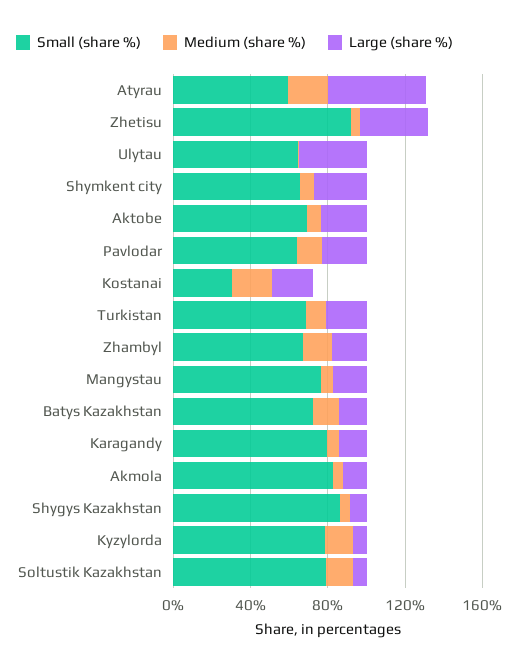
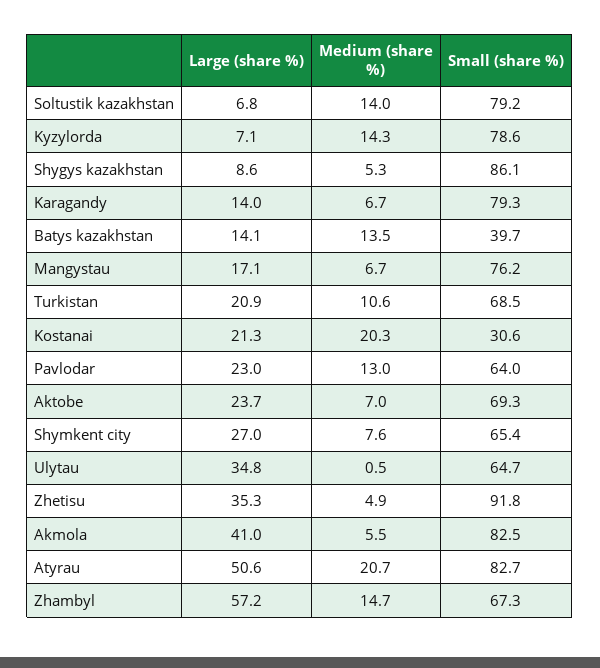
Small (share %), Atyrau: 60 -> 82.7
Large (share %), Zhambyl: 20 -> 57.2
Small (share %), Batys Kazakhstan: 70 -> 39.7
Large (share %), Akmola: 10 -> 41

